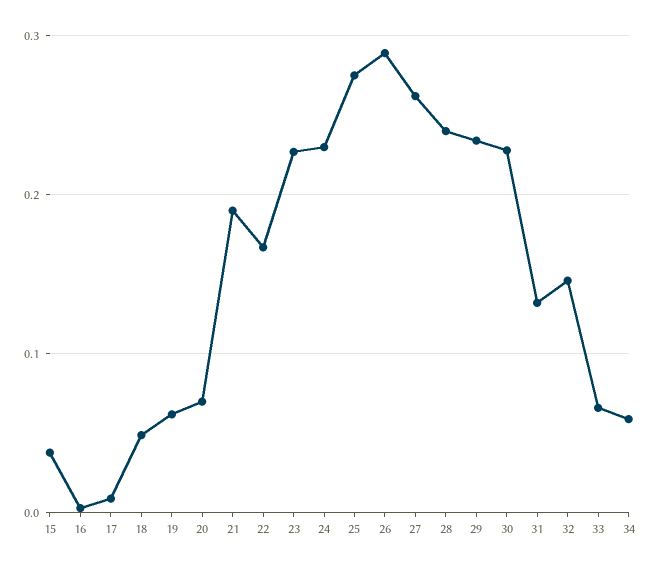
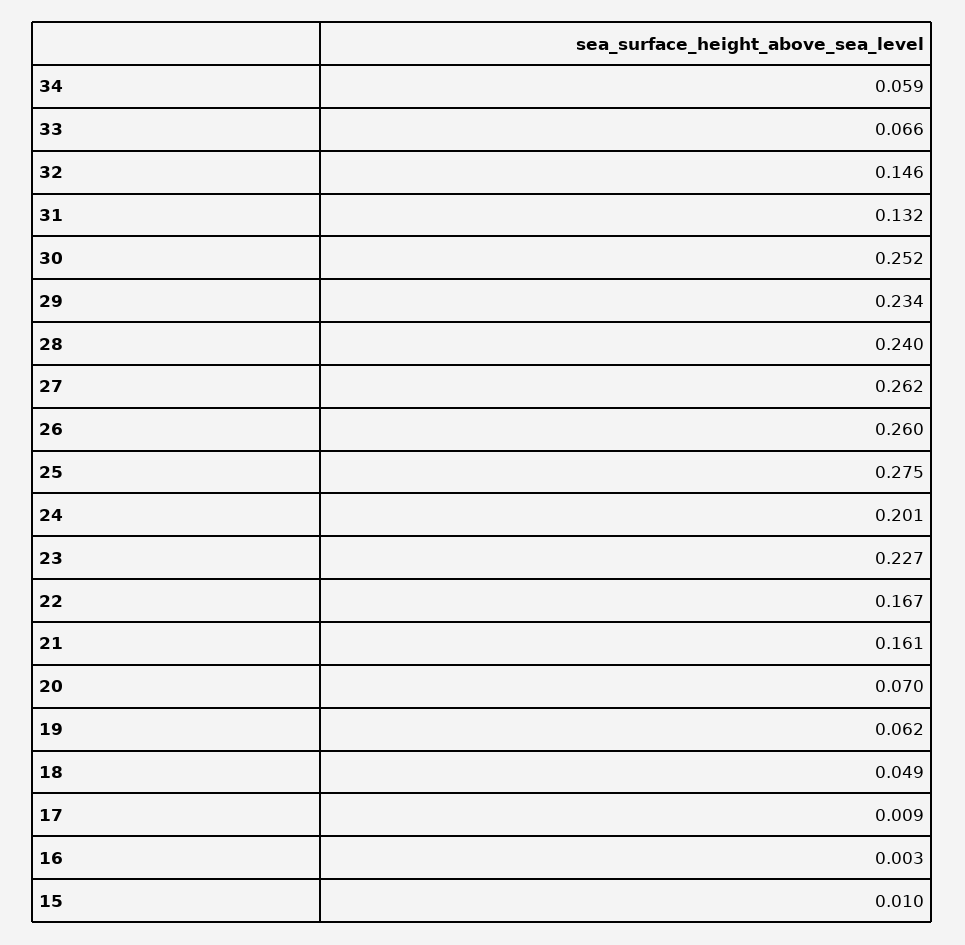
15: 0.04 -> 0.01
21: 0.19 -> 0.161
24: 0.23 -> 0.201
26: 0.29 -> 0.26
30: 0.23 -> 0.252

